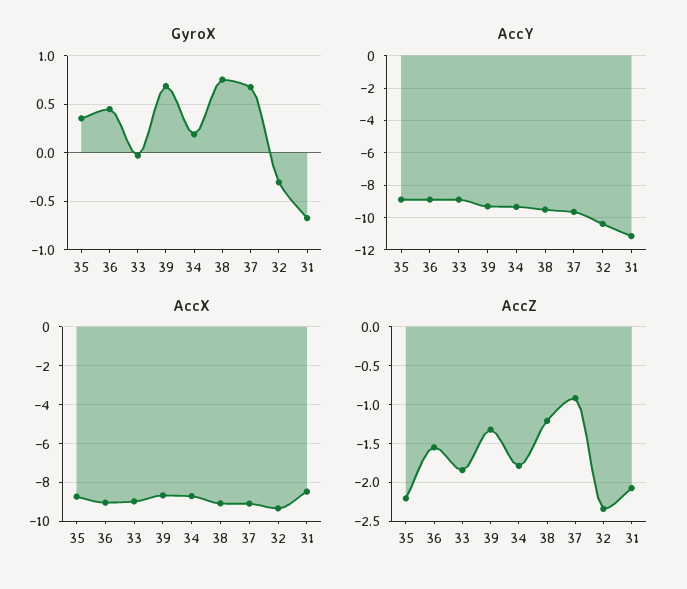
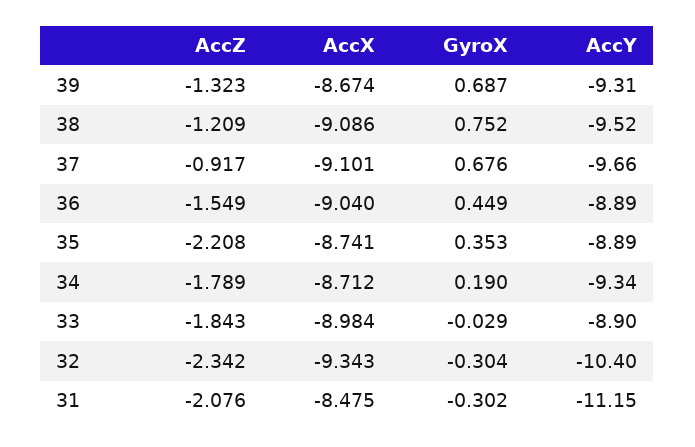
GyroX, 31: -0.7 -> -0.302

